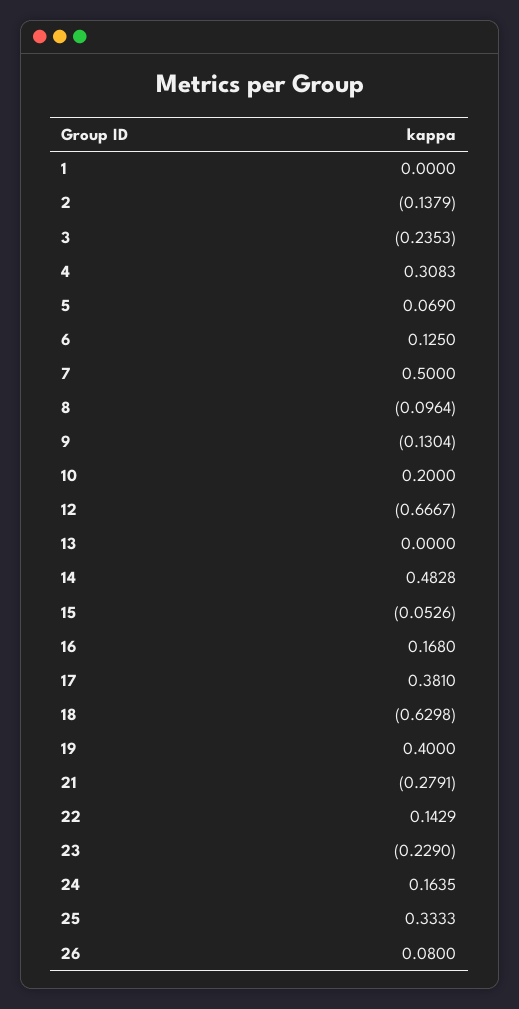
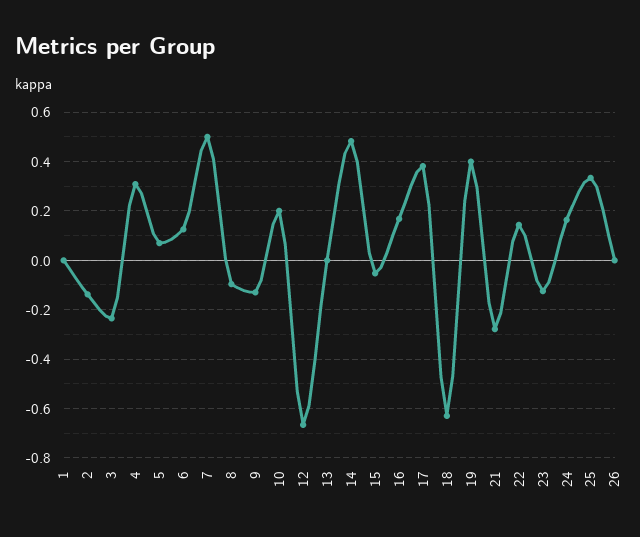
23: -0.229 -> -0.125
26: 0.08 -> 0

